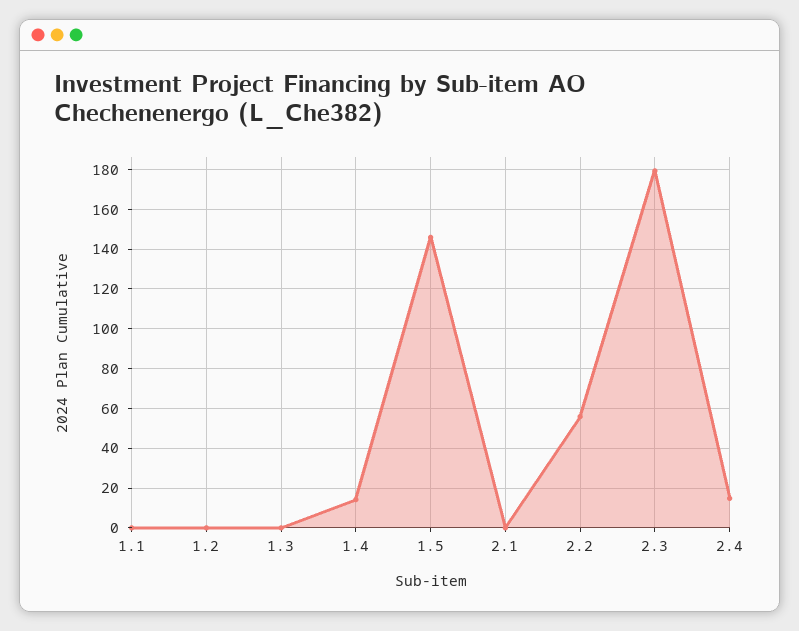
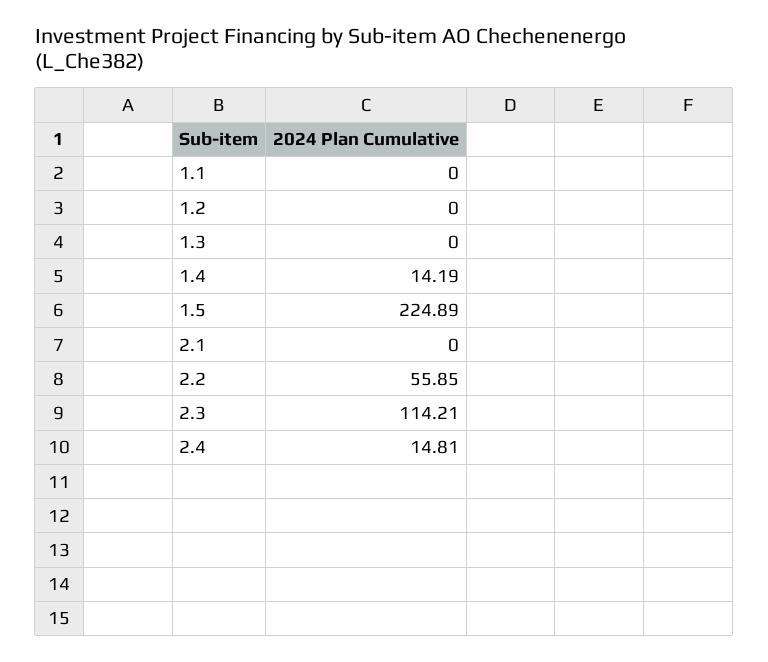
1.5: 145 -> 224.89
2.3: 180 -> 114.21

